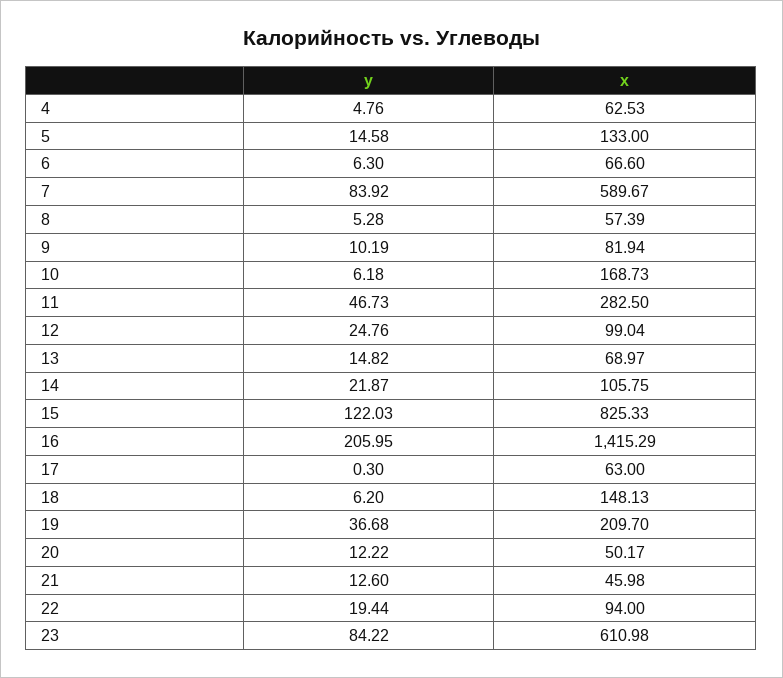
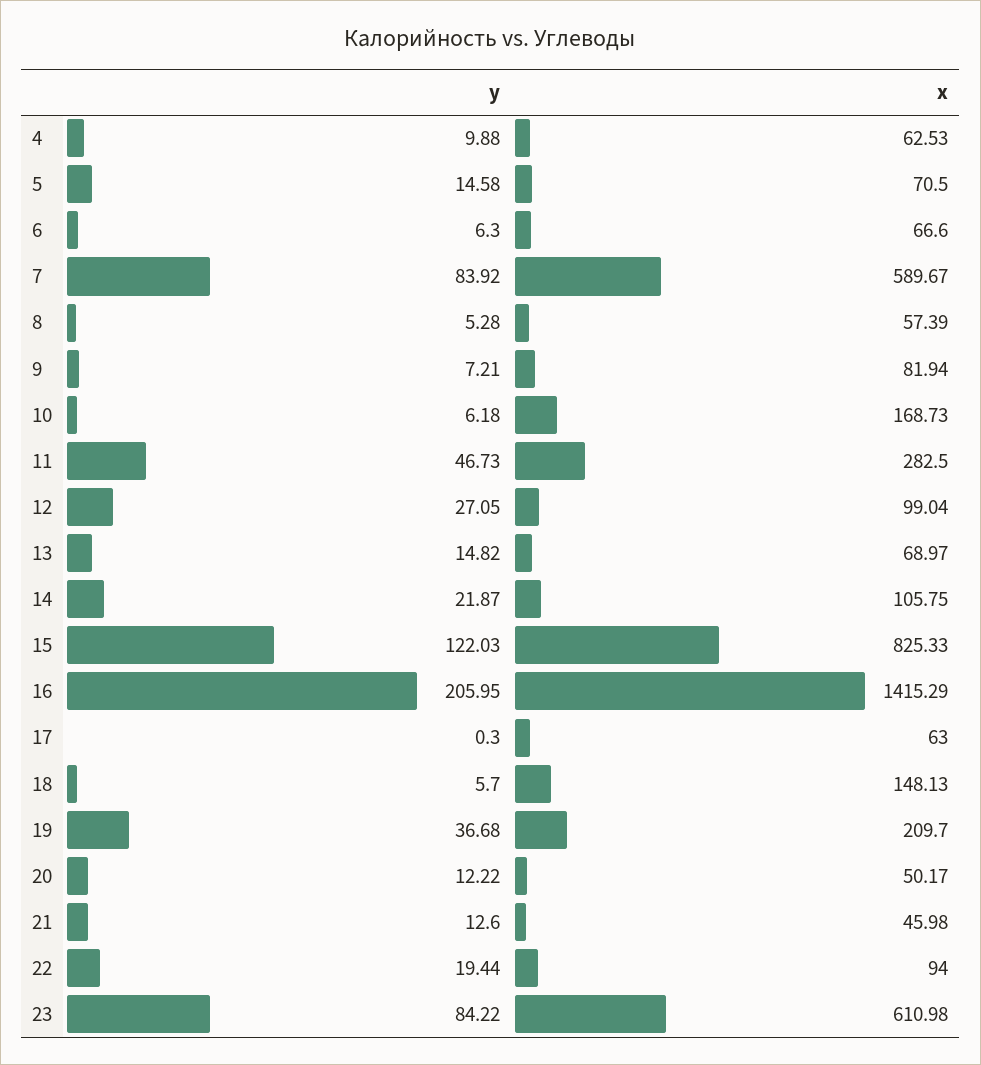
y, 4: 4.76 -> 9.88
x, 5: 133 -> 70.5
y, 9: 10.19 -> 7.21
y, 12: 24.76 -> 27.05
y, 18: 6.2 -> 5.7

